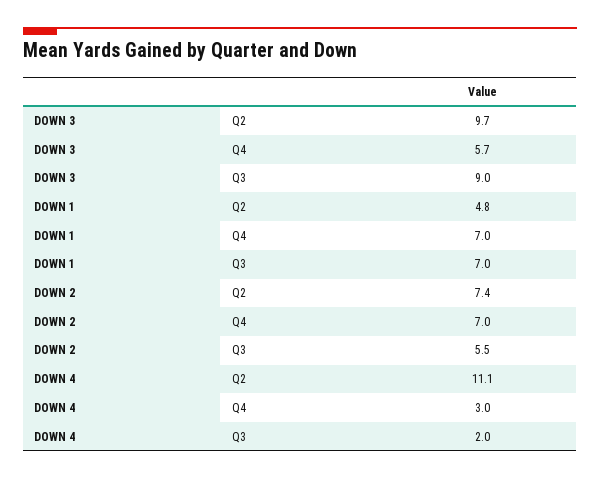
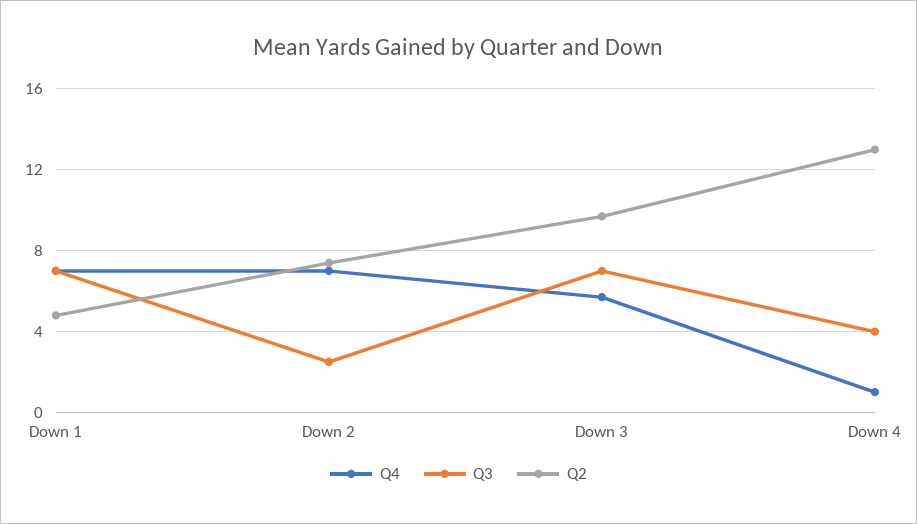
Q3, DOWN 3: 9 -> 7
Q3, DOWN 2: 5.5 -> 2.5
Q2, DOWN 4: 11.1 -> 13
Q4, DOWN 4: 3 -> 1
Q3, DOWN 4: 2 -> 4

